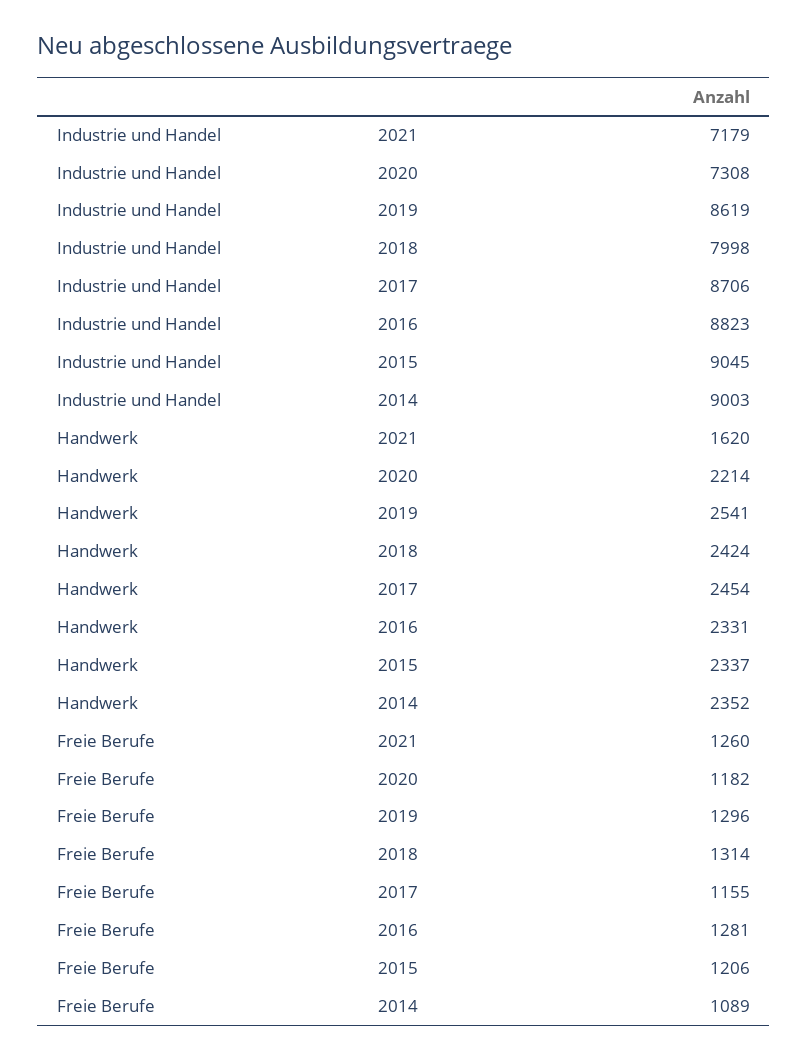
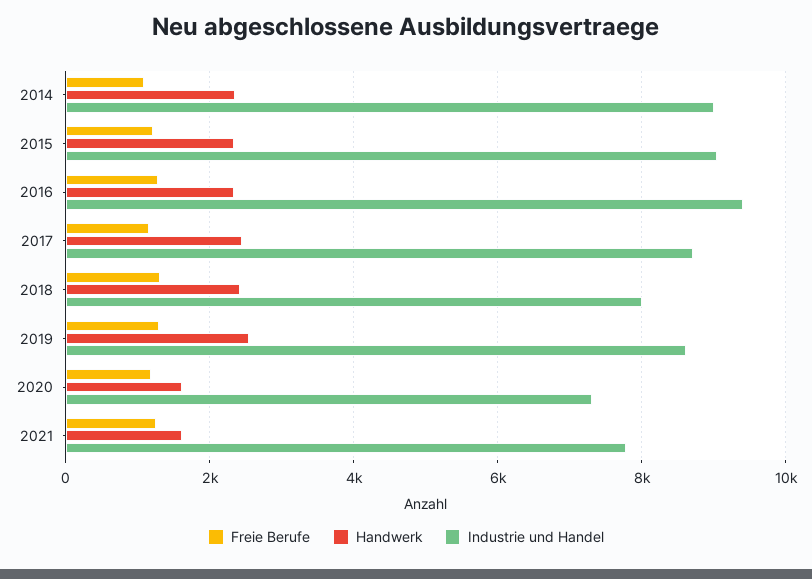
Industrie und Handel, 2021: 7179 -> 7800
Industrie und Handel, 2016: 8823 -> 9400
Handwerk, 2020: 2214 -> 1600

